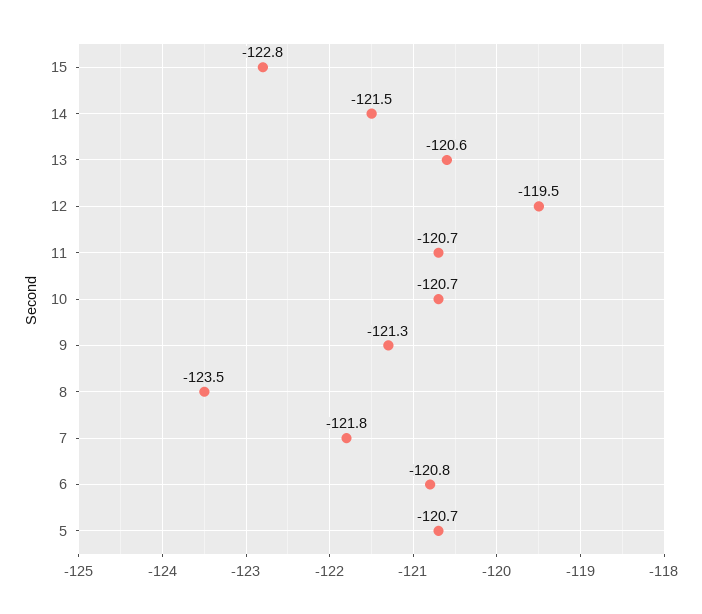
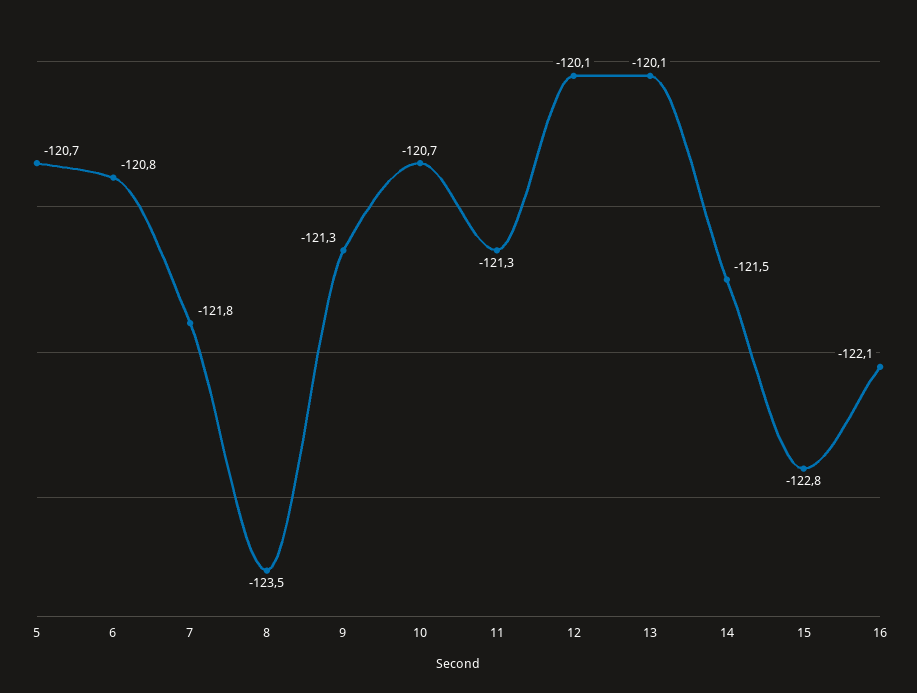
13: -120.6 -> -120.1
12: -119.5 -> -120.1
11: -120.7 -> -121.3
16: none -> -122.1

